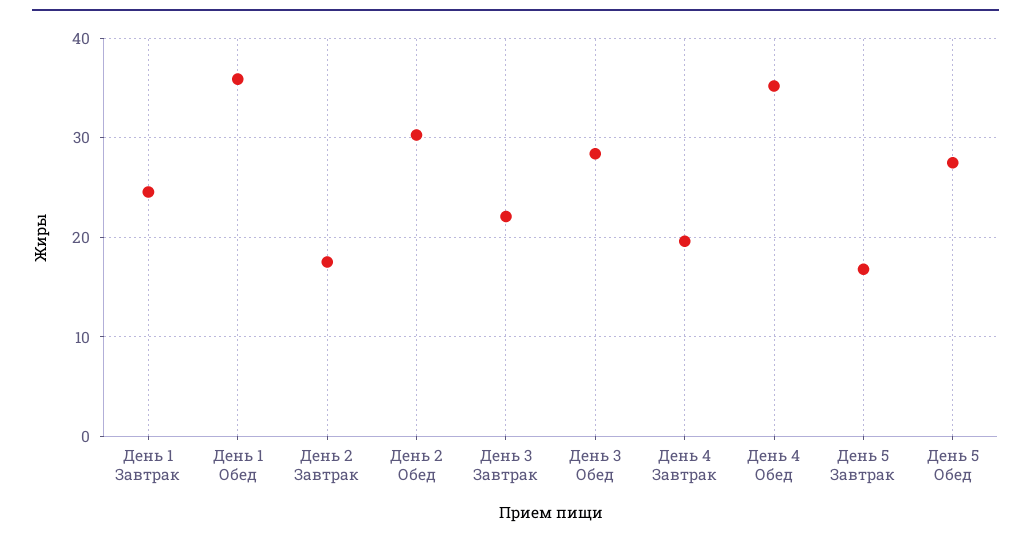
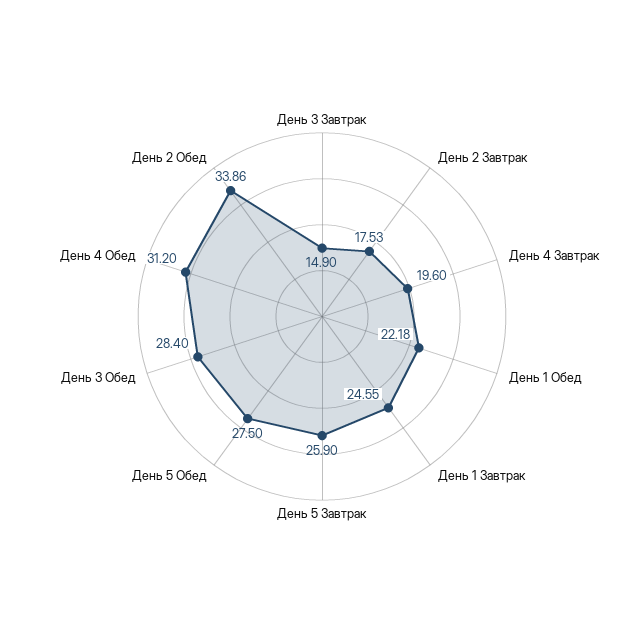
День 1 Обед: 36 -> 22.18
День 2 Обед: 30 -> 33.86
День 3 Завтрак: 22 -> 14.9
День 4 Обед: 35 -> 31.2
День 5 Завтрак: 17 -> 25.9

